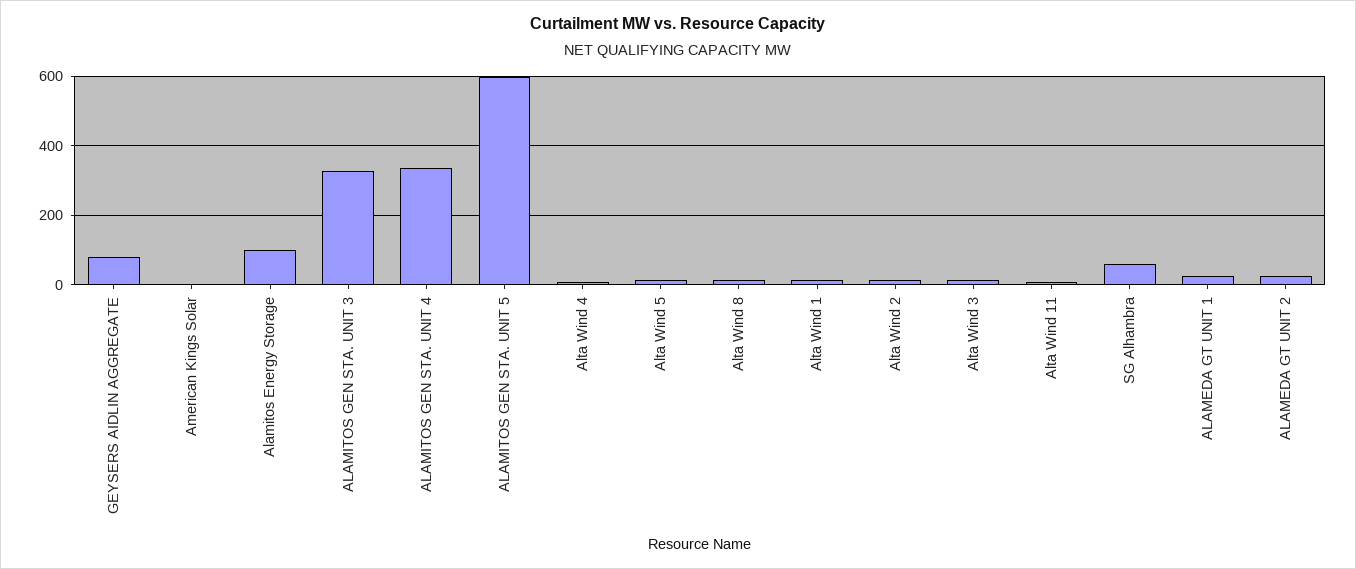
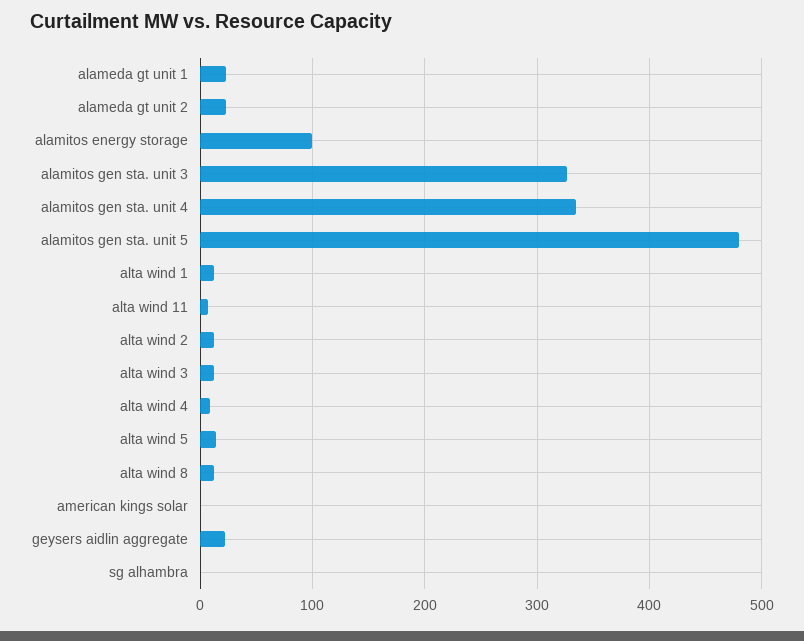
GEYSERS AIDLIN AGGREGATE: 80 -> 20
ALAMITOS GEN STA. UNIT 5: 600 -> 480
SG Alhambra: 60 -> 0

